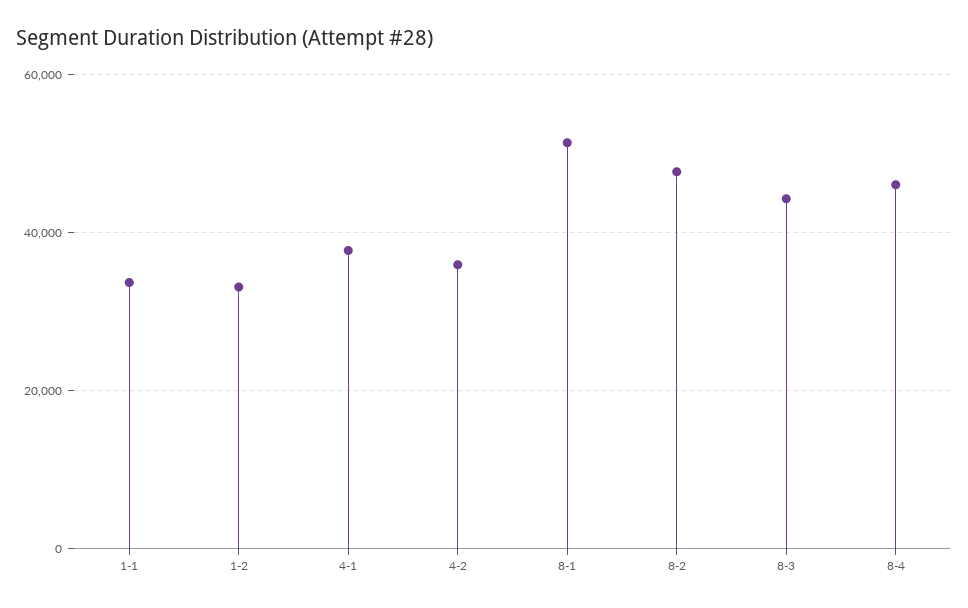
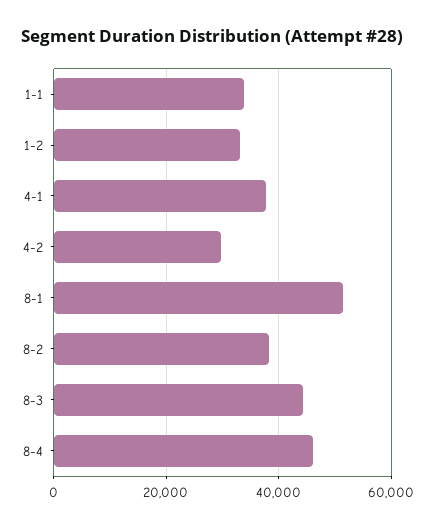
4-2: 36000 -> 30000
8-2: 48000 -> 38000

